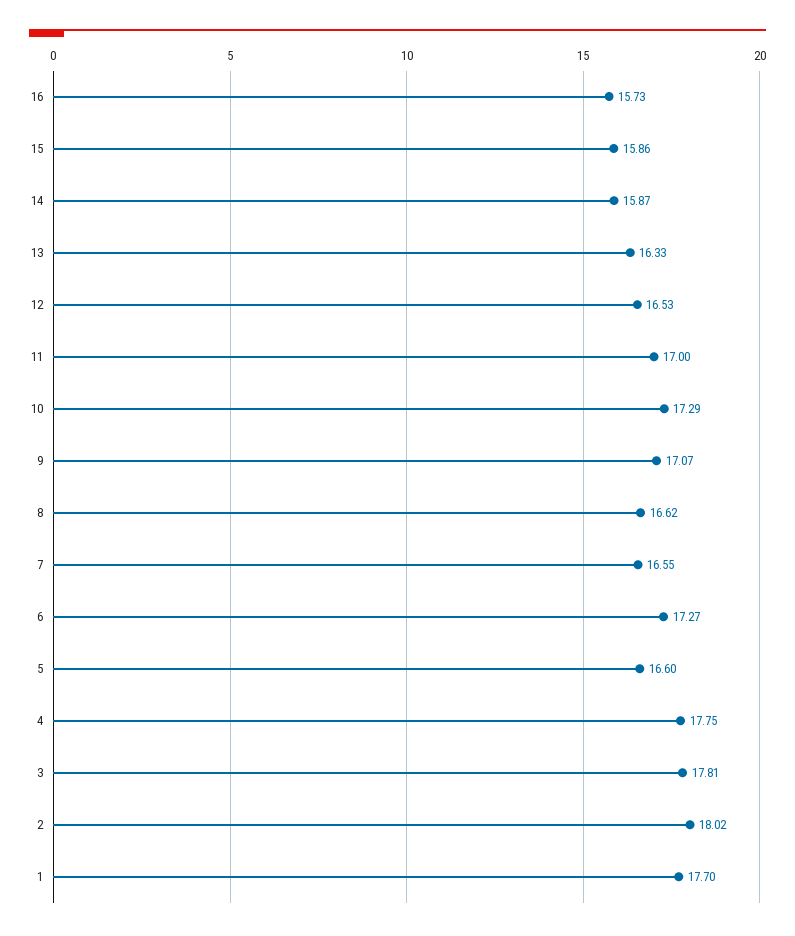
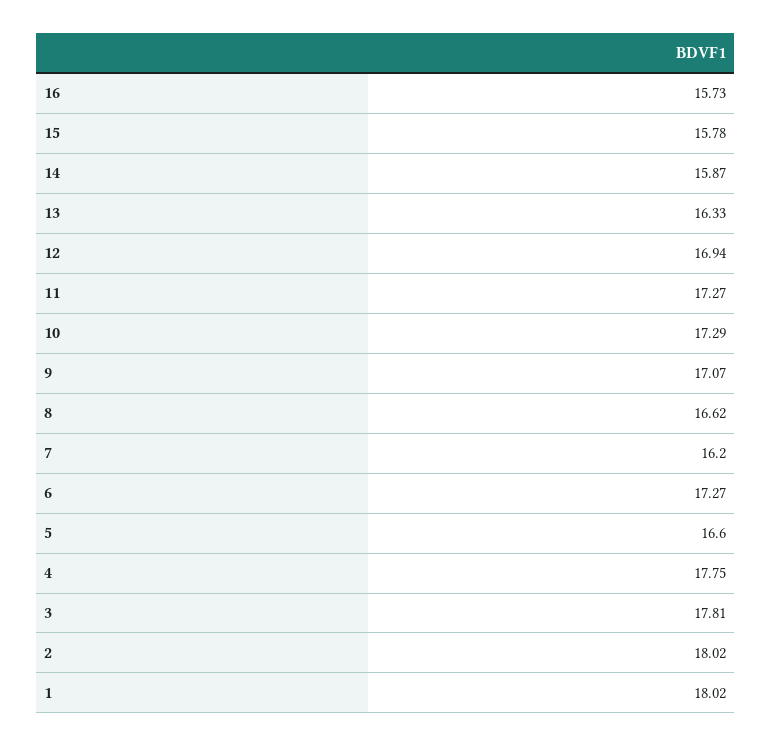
15: 15.86 -> 15.78
12: 16.53 -> 16.94
11: 17 -> 17.27
7: 16.55 -> 16.2
1: 17.7 -> 18.02

